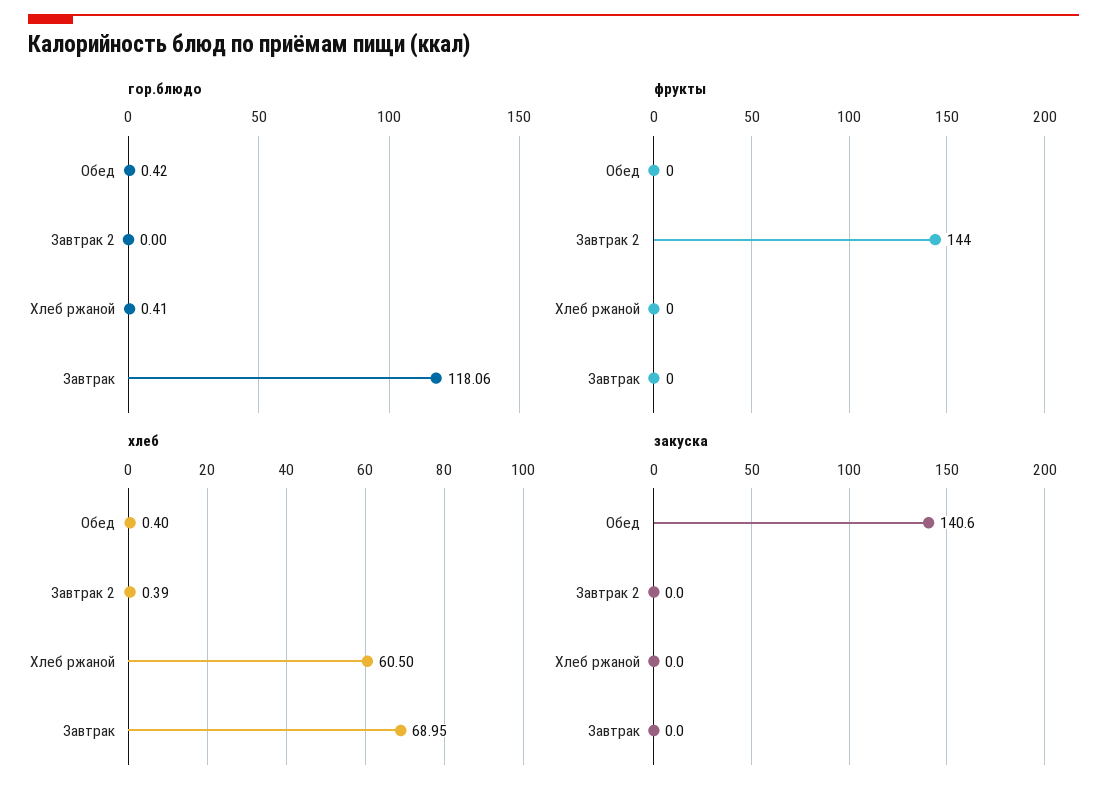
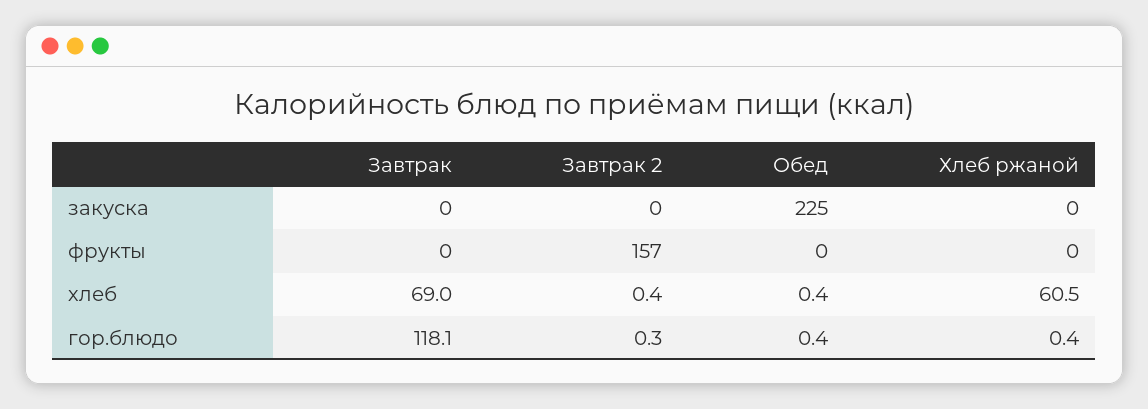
гор.блюдо, Завтрак 2: 0 -> 0.3
фрукты, Завтрак 2: 144 -> 157
закуска, Обед: 140.6 -> 225

